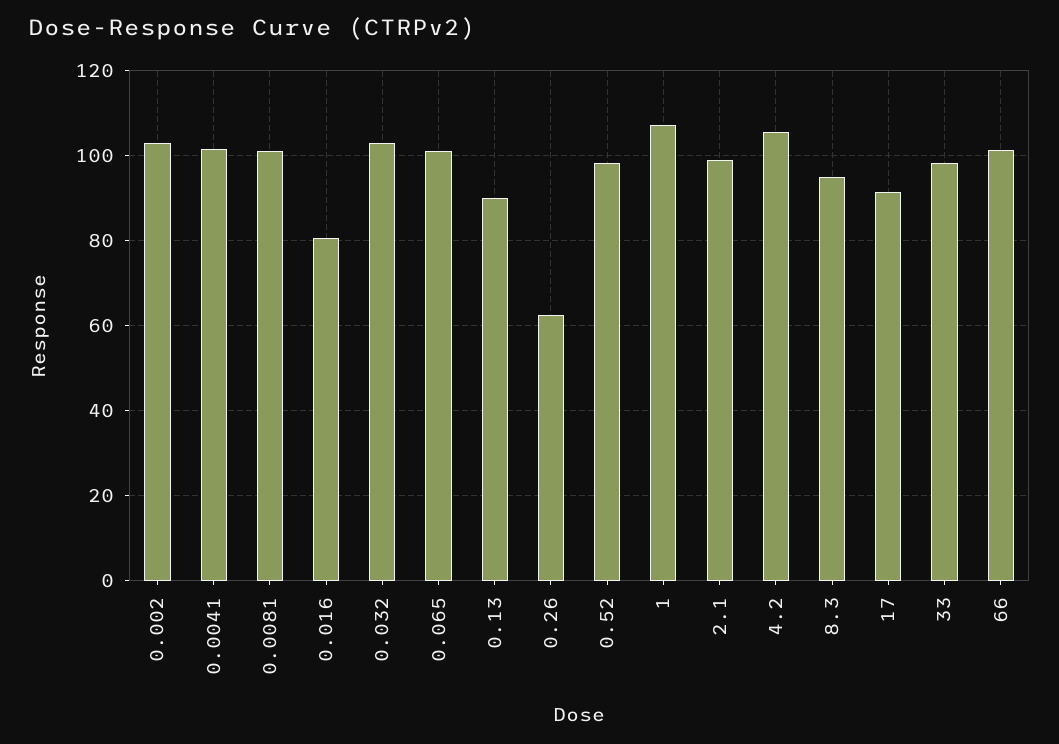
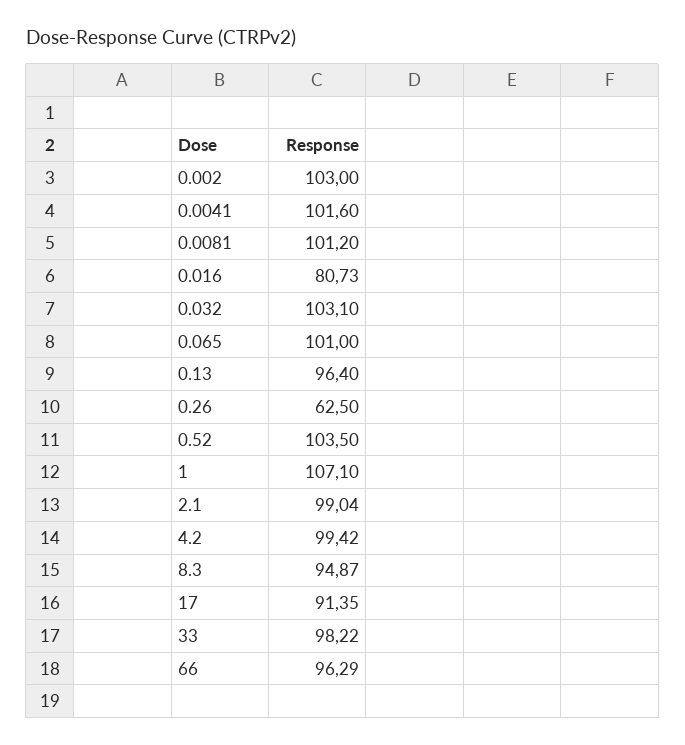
0.13: 90 -> 96.4
0.52: 98 -> 103.5
4.2: 106 -> 99.42
66: 102 -> 96.29

